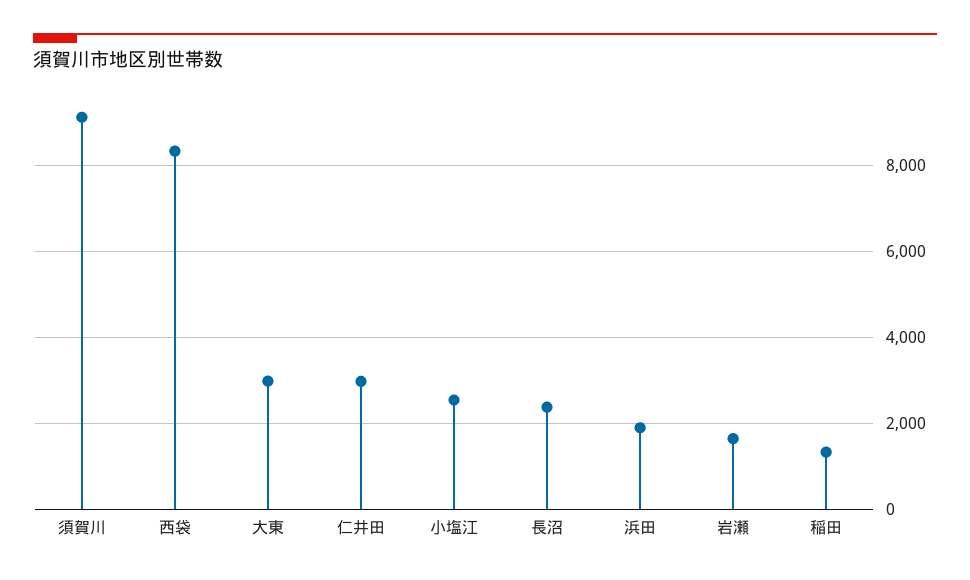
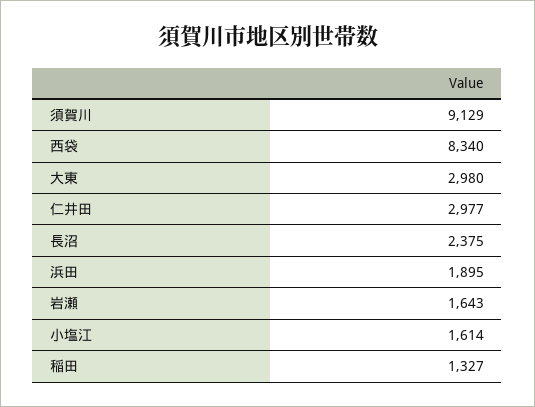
小塩江: 2600 -> 1614

